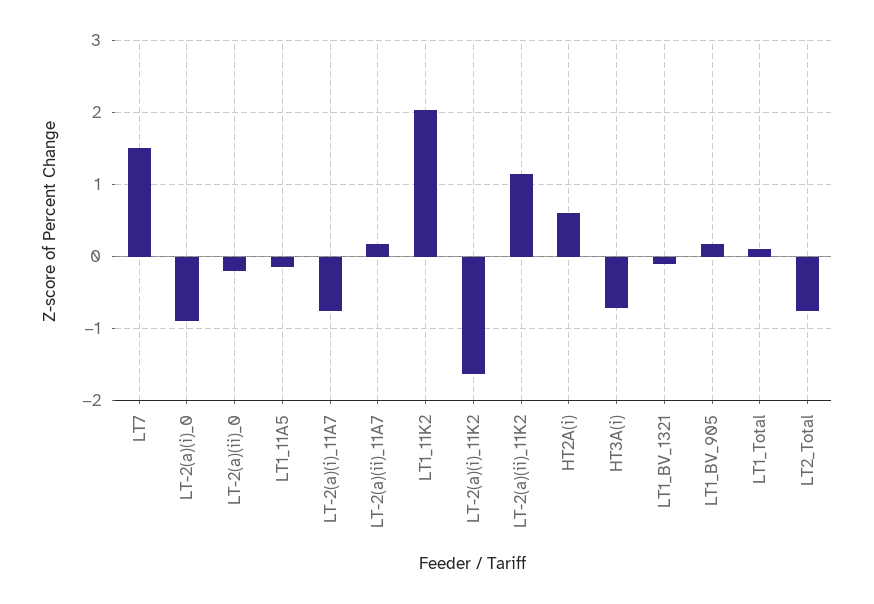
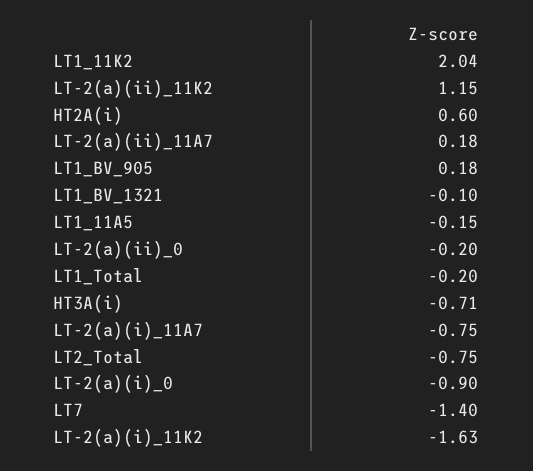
LT7: 1.5 -> -1.4
LT1_Total: 0.1 -> -0.2

